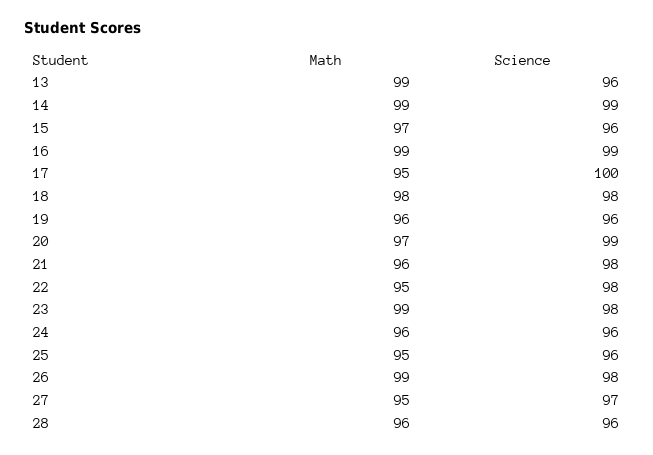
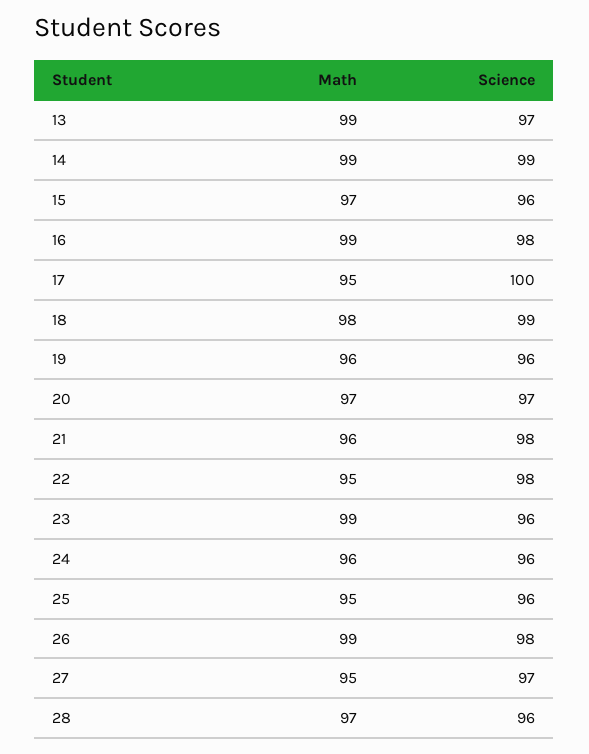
Science, 13: 96 -> 97
Science, 16: 99 -> 98
Science, 18: 98 -> 99
Science, 20: 99 -> 97
Science, 23: 98 -> 96
Math, 28: 96 -> 97

